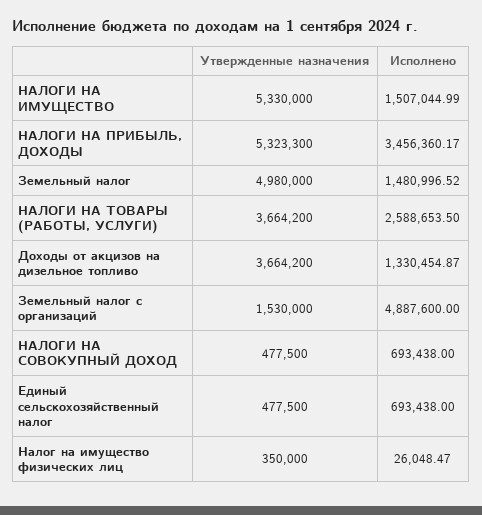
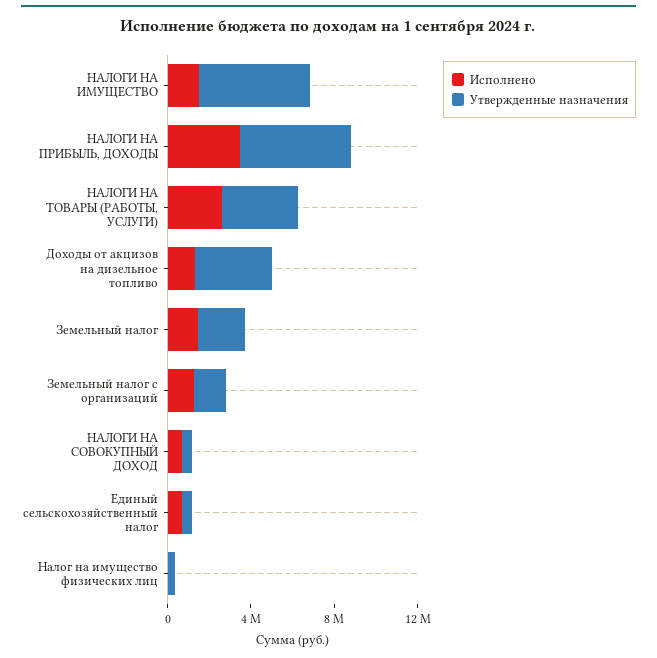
Утвержденные назначения, Земельный налог: 4980000 -> 2000000
Исполнено, Земельный налог с организаций: 4887600 -> 1000000

